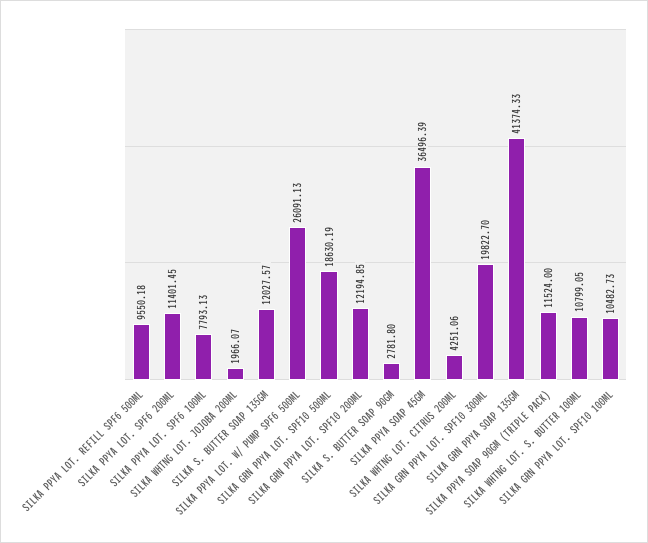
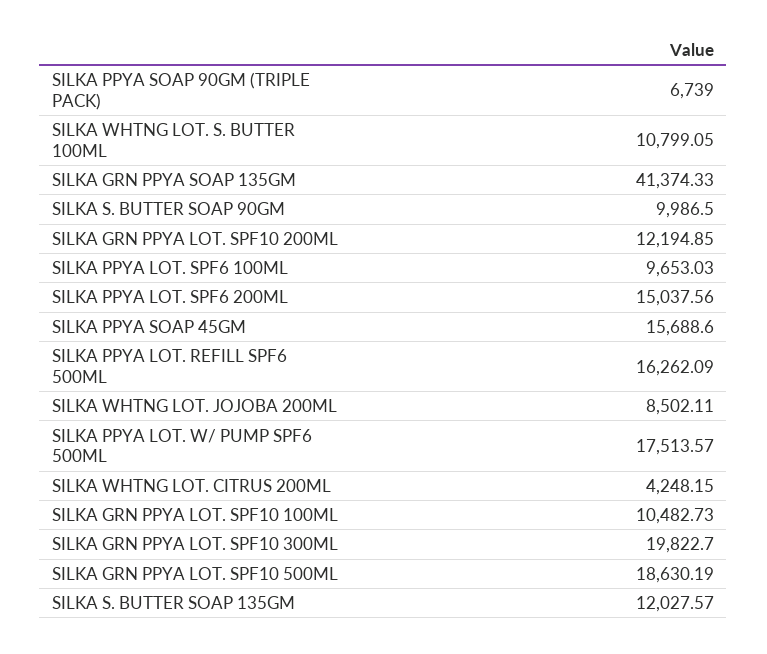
SILKA PPYA LOT. REFILL SPF6 500ML: 9550.18 -> 16262.09
SILKA PPYA LOT. SPF6 200ML: 11401.45 -> 15037.56
SILKA PPYA LOT. SPF6 100ML: 7793.13 -> 9653.03
SILKA WHTNG LOT. JOJOBA 200ML: 1966.07 -> 8502.11
SILKA PPYA LOT. W/ PUMP SPF6 500ML: 26091.13 -> 17513.57
SILKA S. BUTTER SOAP 90GM: 2781.8 -> 9986.5
SILKA PPYA SOAP 45GM: 36496.39 -> 15688.6
SILKA WHTNG LOT. CITRUS 200ML: 4251.06 -> 4248.15
SILKA PPYA SOAP 90GM (TRIPLE PACK): 11524 -> 6739

